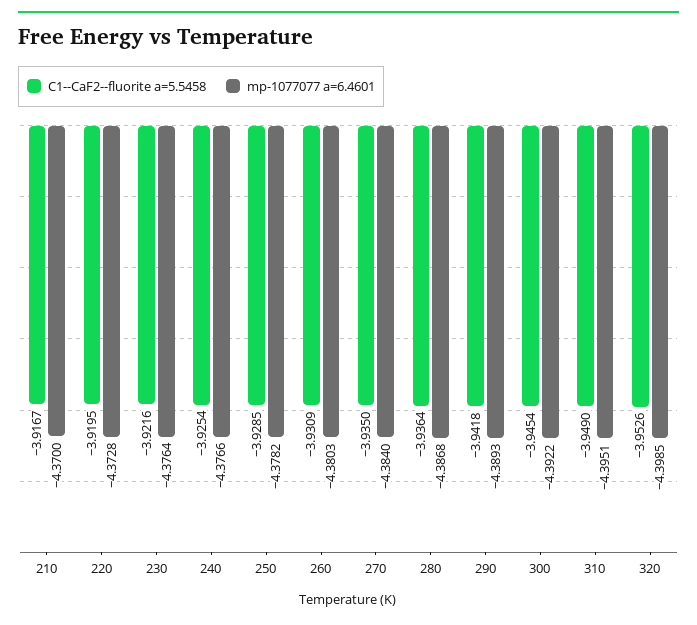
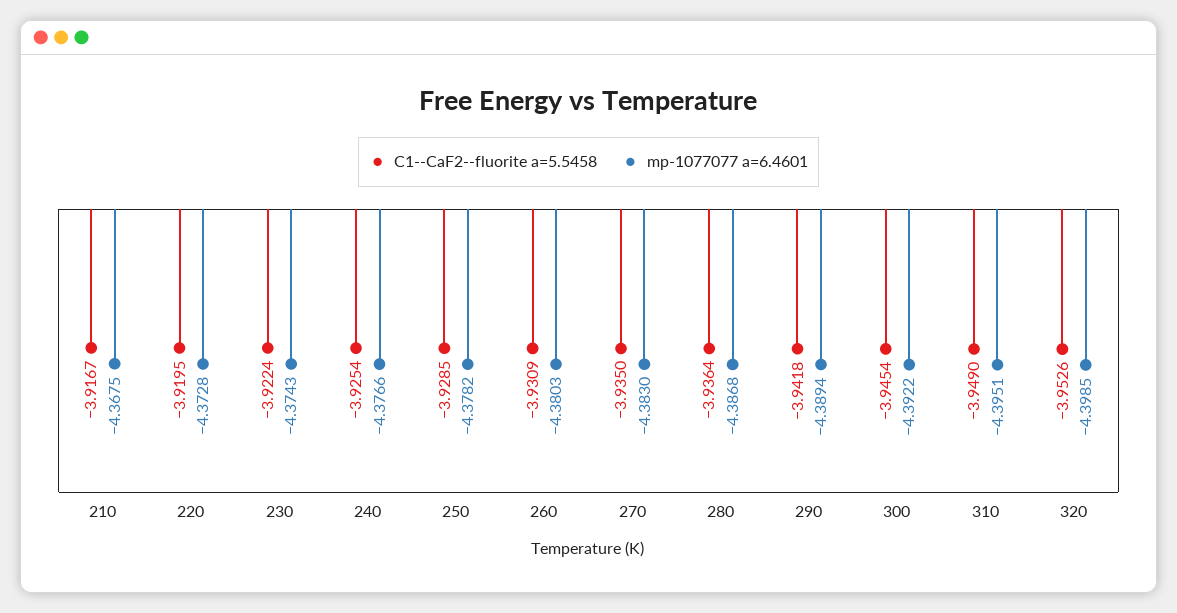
mp-1077077 a=6.4601, 210: -4.37 -> -4.3675
C1--CaF2--fluorite a=5.5458, 230: -3.9216 -> -3.9224
mp-1077077 a=6.4601, 230: -4.3764 -> -4.3743
mp-1077077 a=6.4601, 270: -4.384 -> -4.383
mp-1077077 a=6.4601, 290: -4.3893 -> -4.3894

